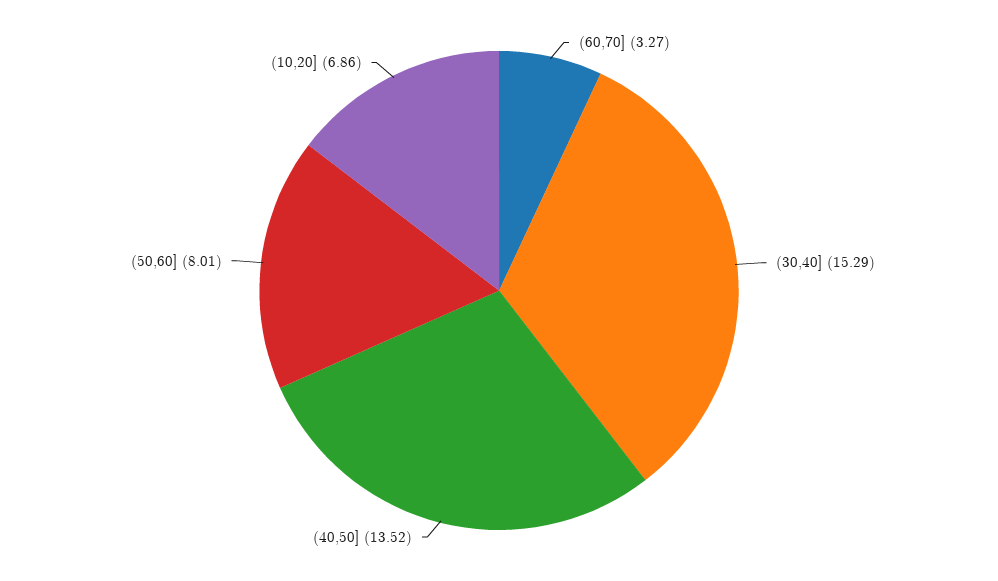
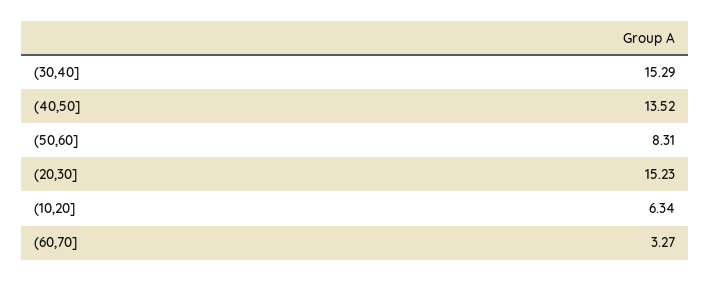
(50,60]: 8.01 -> 8.31
(10,20]: 6.86 -> 6.34
(20,30]: none -> 15.23

